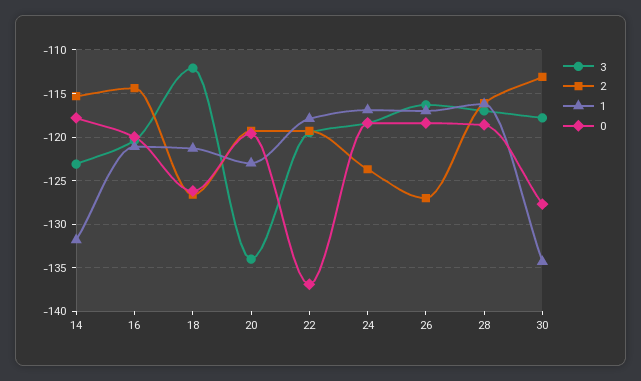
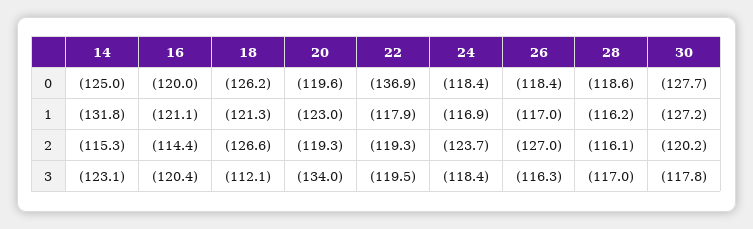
0, 14: -118 -> -125
2, 30: -113 -> -120.2
1, 30: -134 -> -127.2

